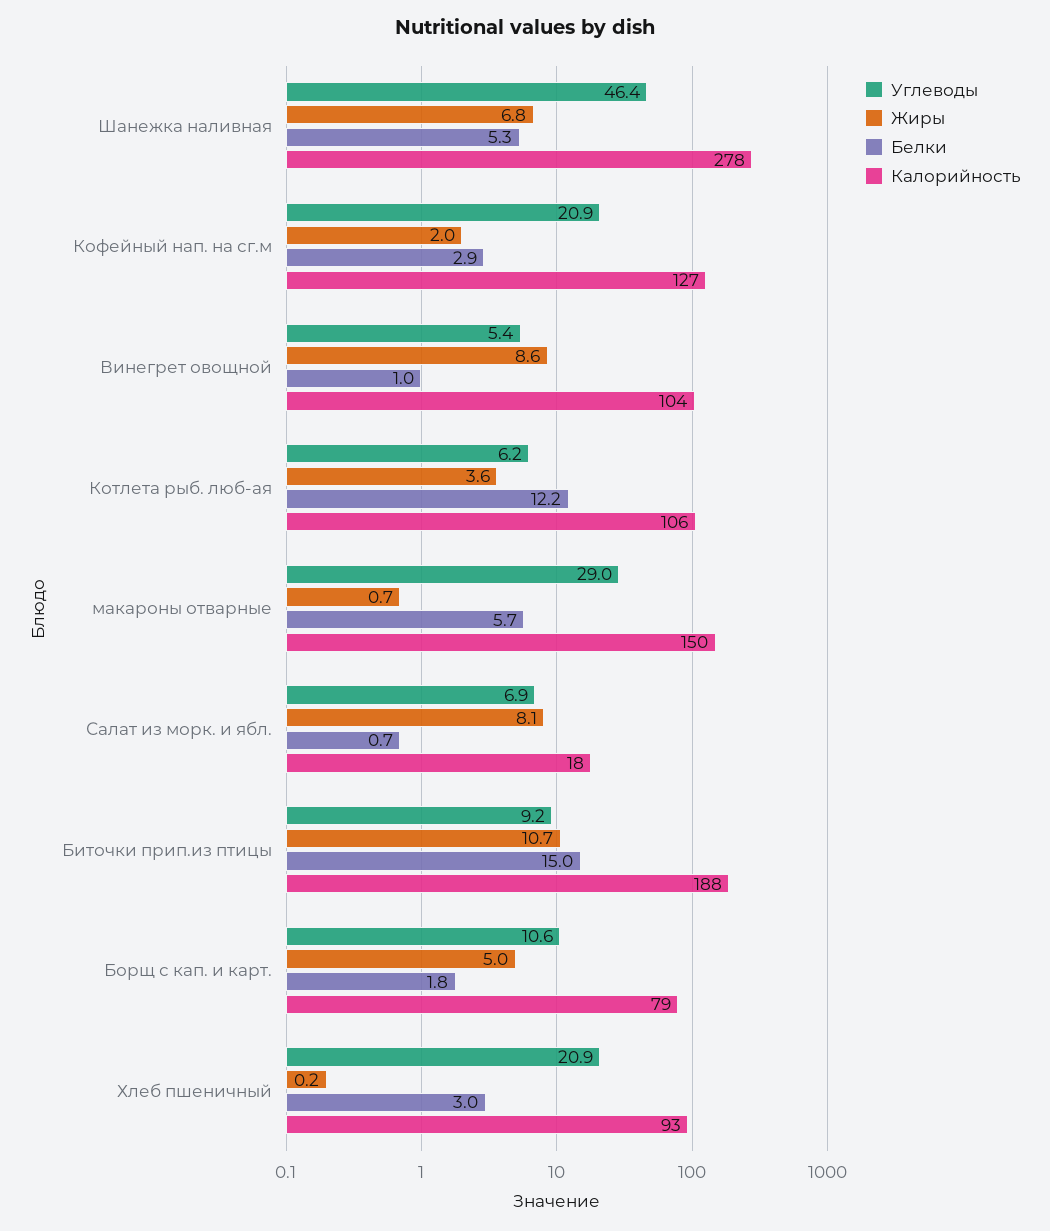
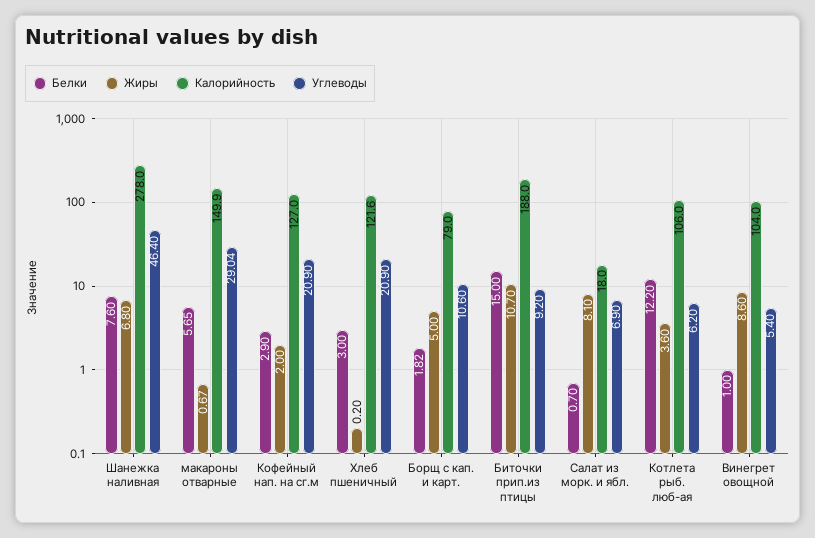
Белки, Шанежка наливная: 5.3 -> 7.6
Калорийность, Хлеб пшеничный: 93 -> 121.6

